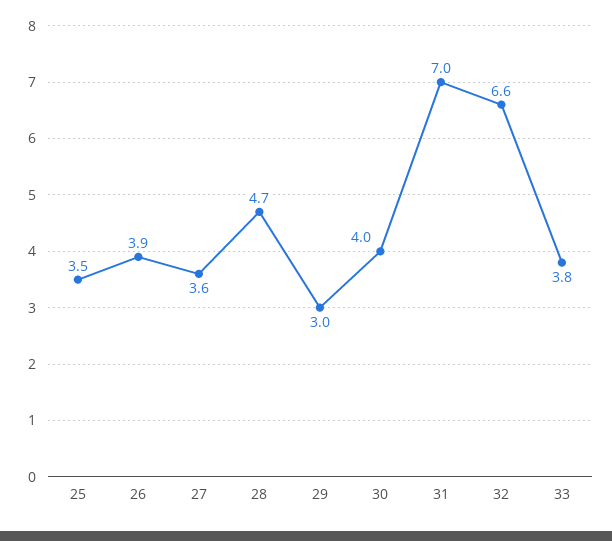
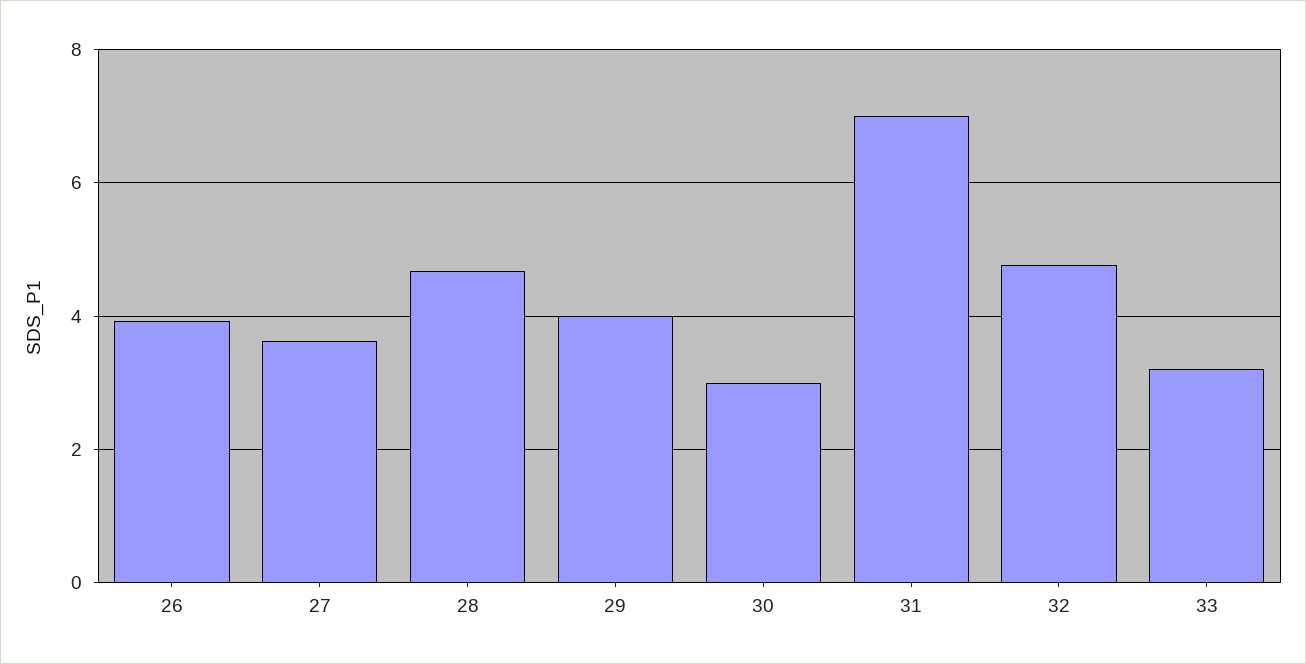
25: 3.5 -> none
29: 3 -> 4
30: 4 -> 3
32: 6.6 -> 4.8
33: 3.8 -> 3.2

